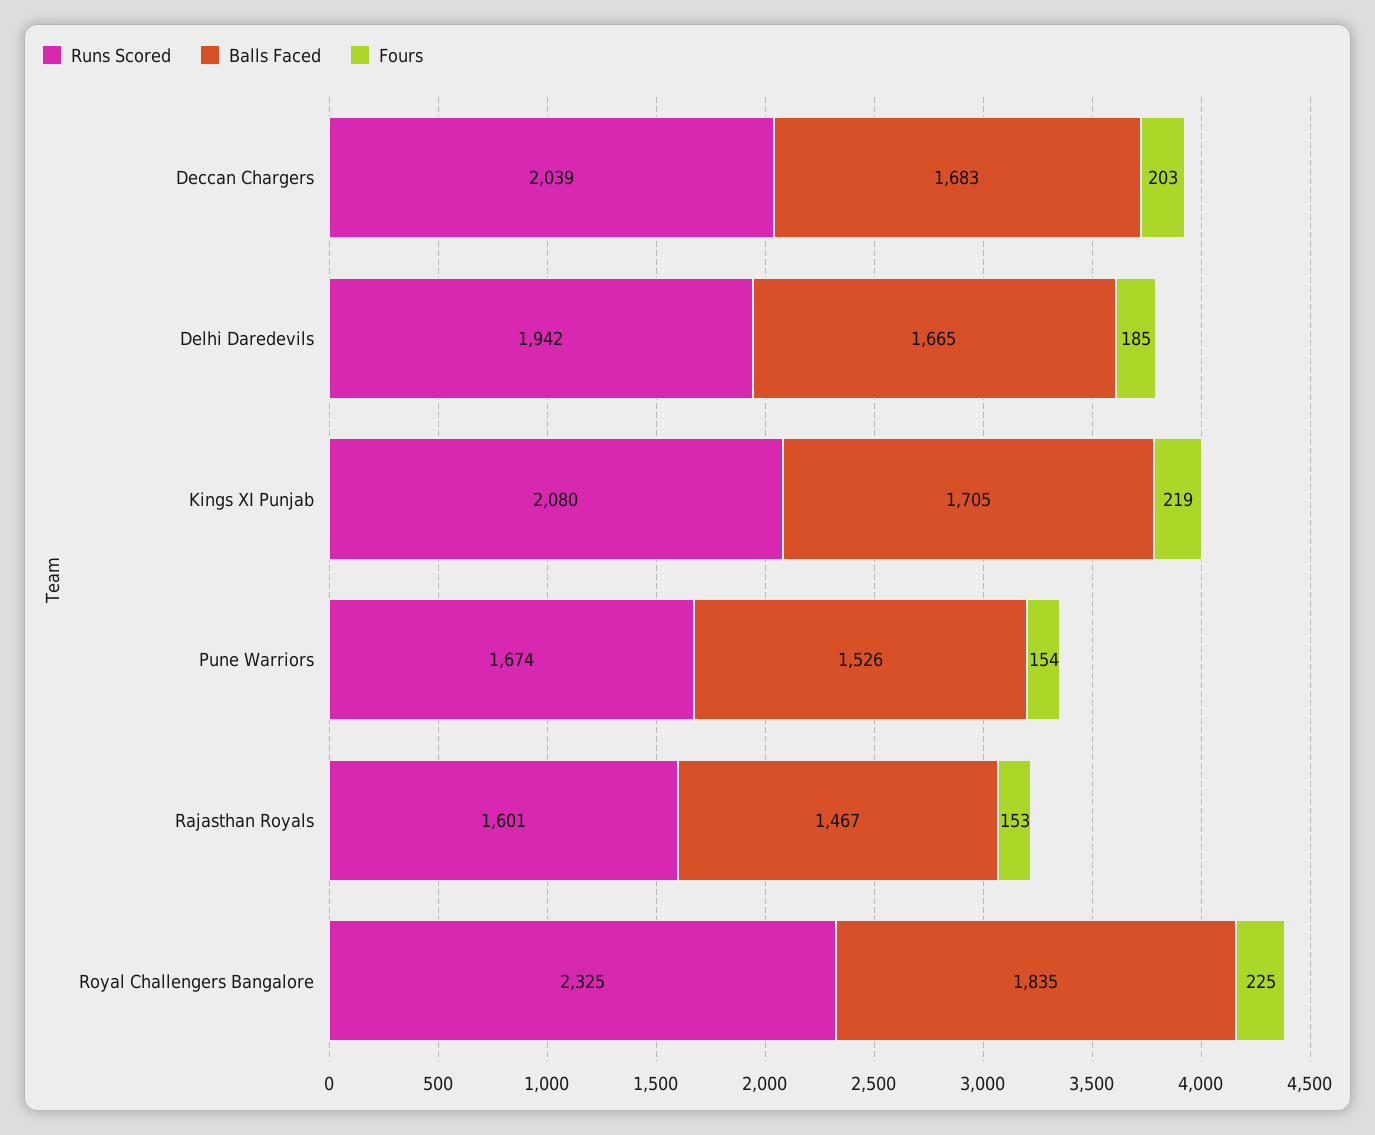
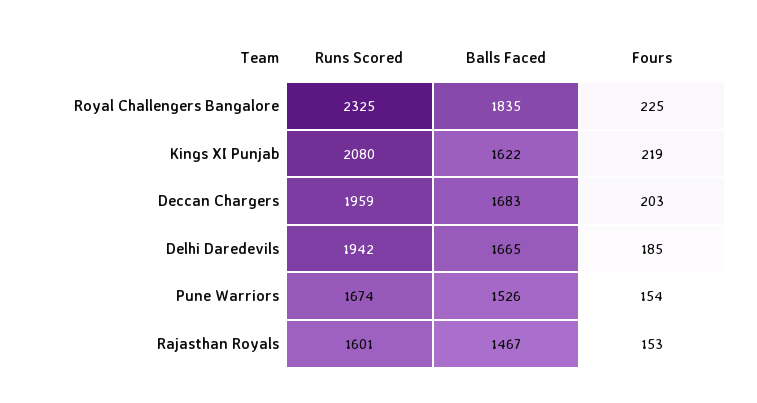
Runs Scored, Deccan Chargers: 2039 -> 1959
Balls Faced, Kings XI Punjab: 1705 -> 1622

